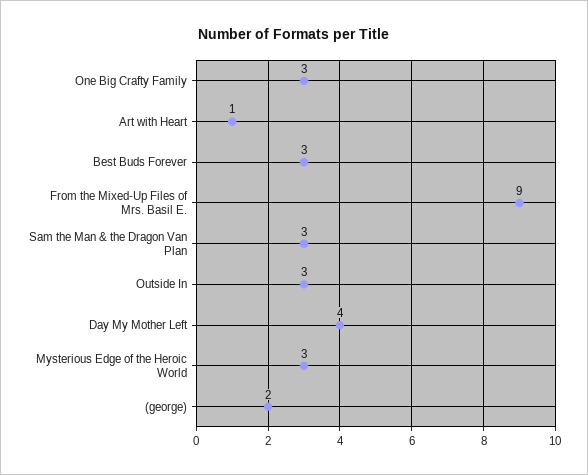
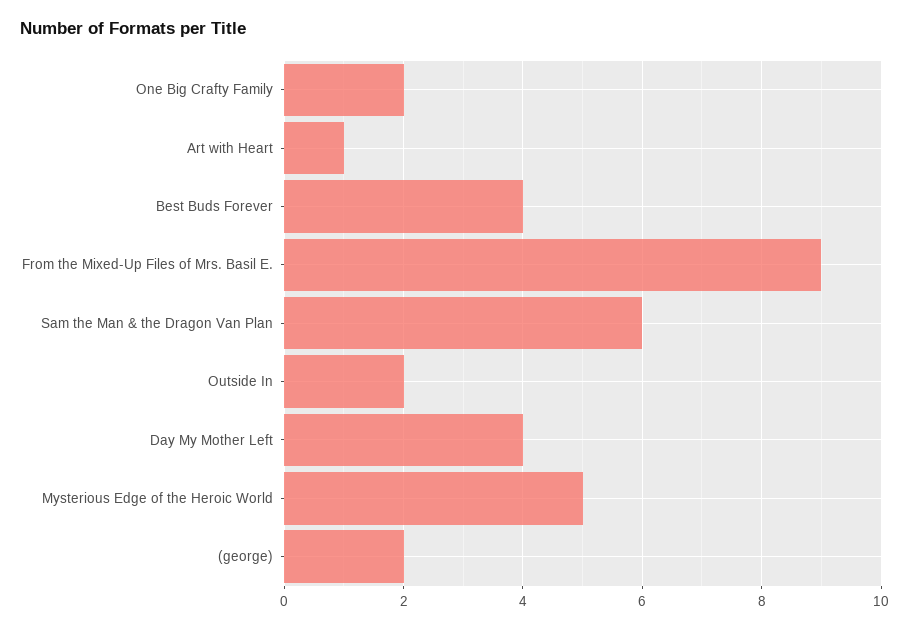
One Big Crafty Family: 3 -> 2
Best Buds Forever: 3 -> 4
Sam the Man & the Dragon Van Plan: 3 -> 6
Outside In: 3 -> 2
Mysterious Edge of the Heroic World: 3 -> 5

